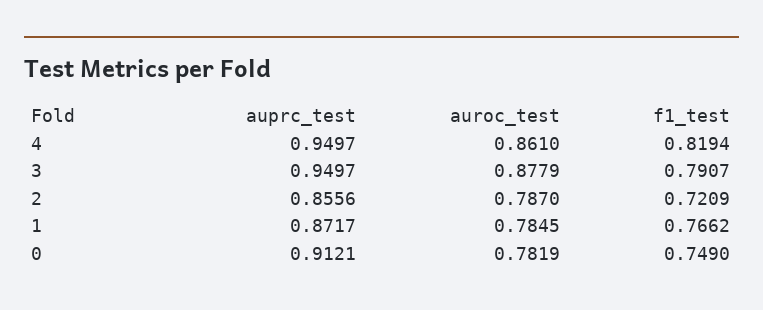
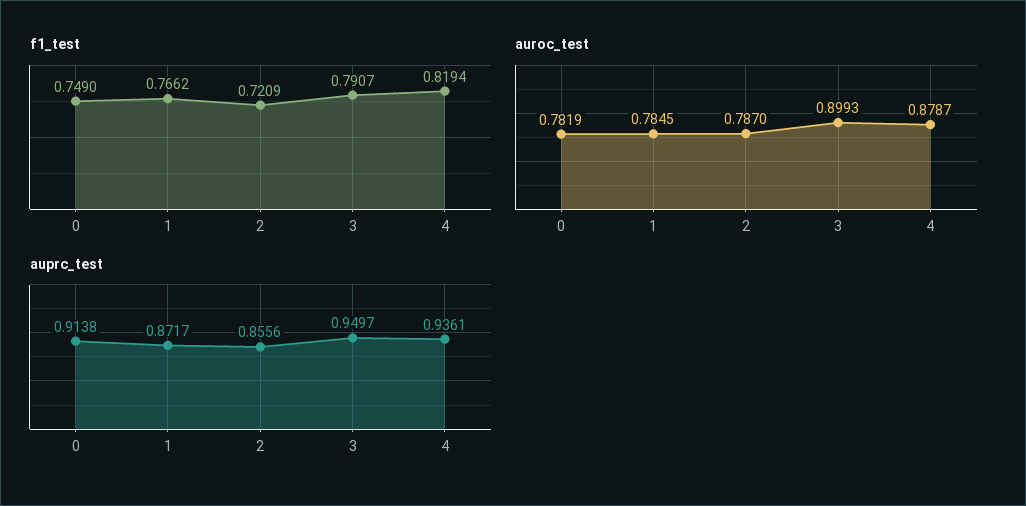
auprc_test, 4: 0.9497 -> 0.9361
auroc_test, 4: 0.861 -> 0.8787
auroc_test, 3: 0.8779 -> 0.8993
auprc_test, 0: 0.9121 -> 0.9138

